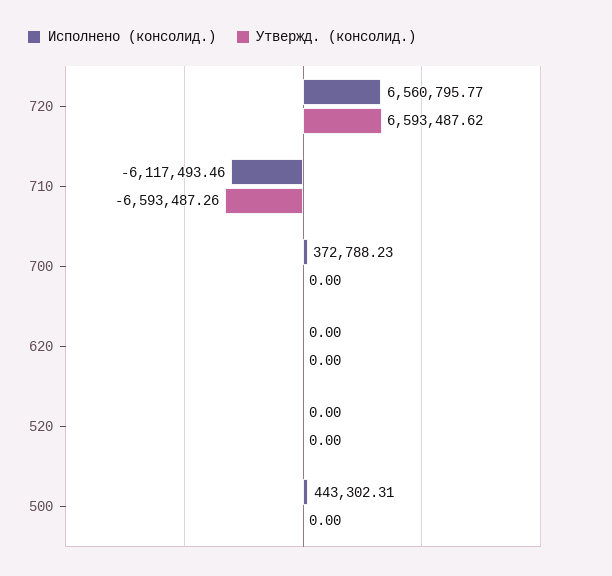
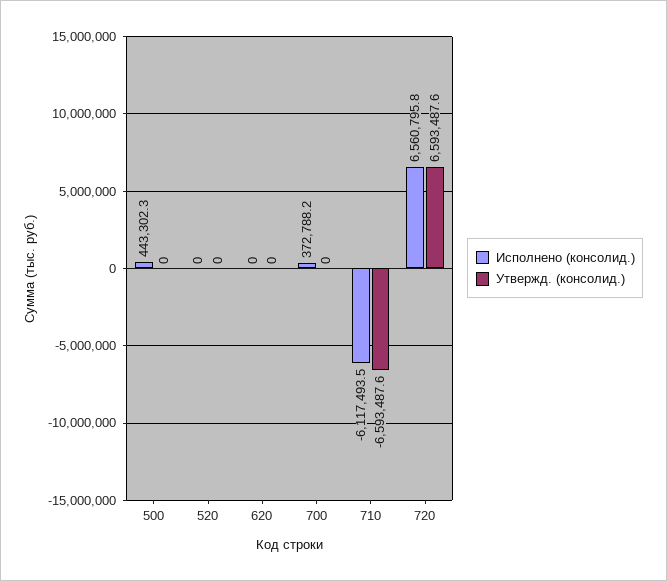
Утвержд. (консолид.), 710: -6593487.26 -> -6593487.6

